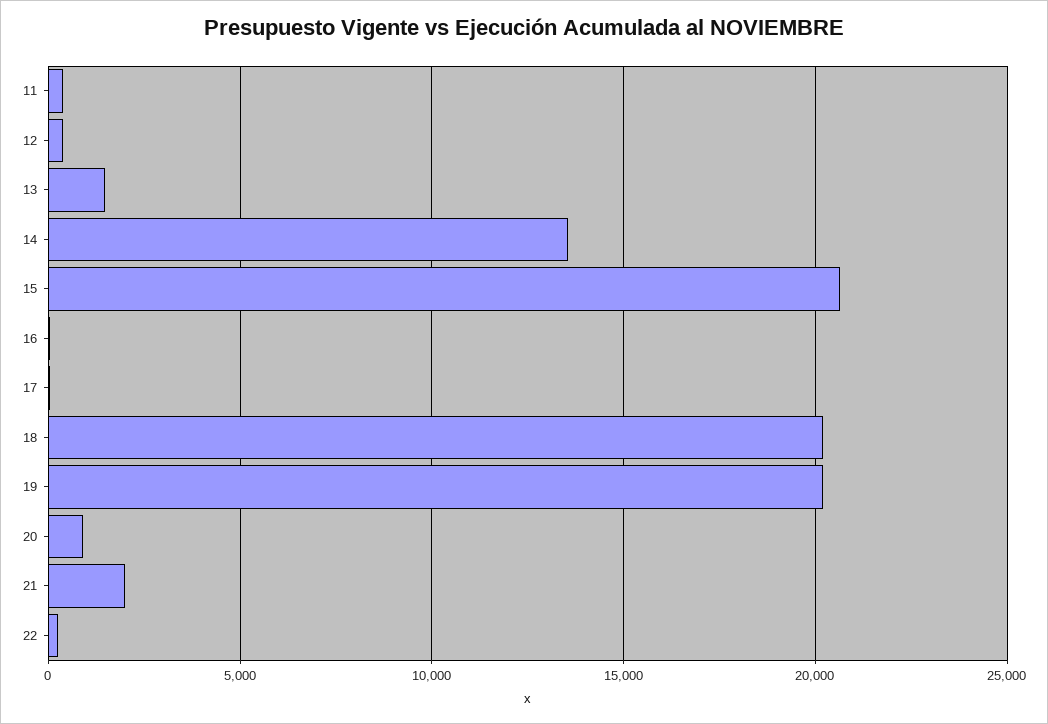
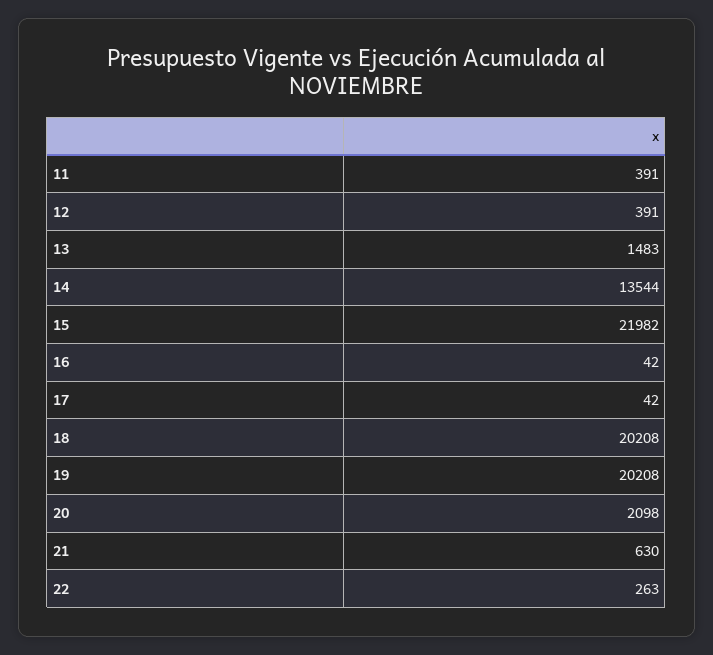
15: 20500 -> 21982
20: 1000 -> 2098
21: 2000 -> 630

